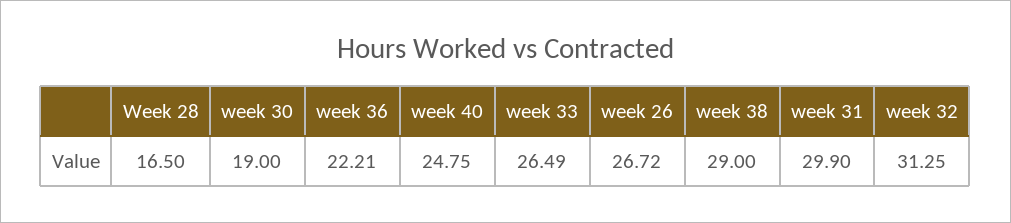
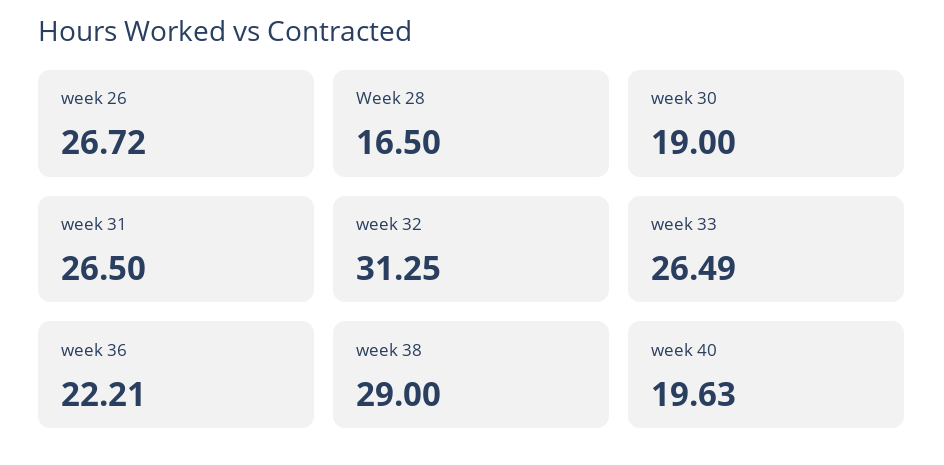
week 40: 24.75 -> 19.63
week 31: 29.9 -> 26.5

